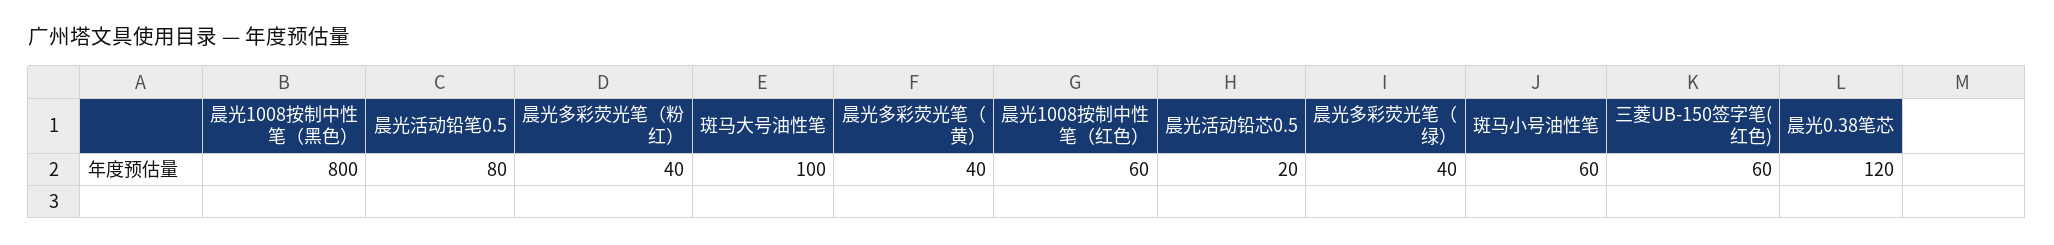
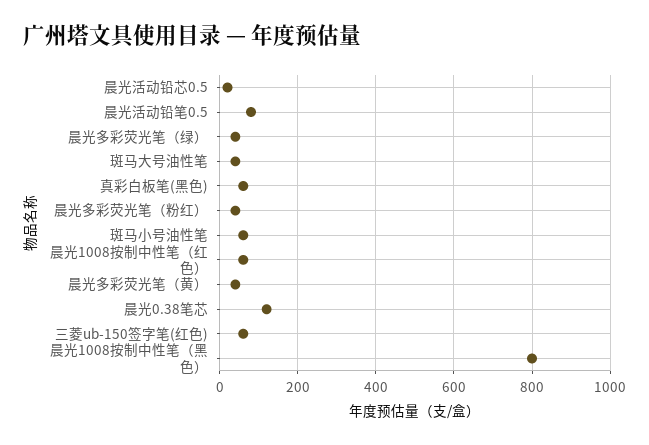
斑马大号油性笔: 100 -> 40
真彩白板笔(黑色): none -> 60

